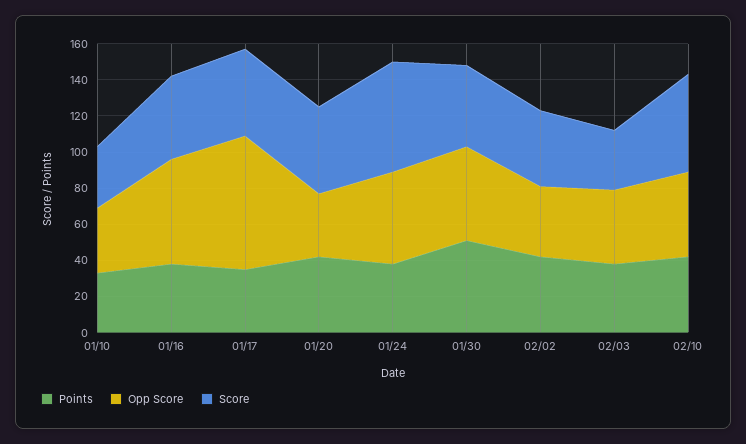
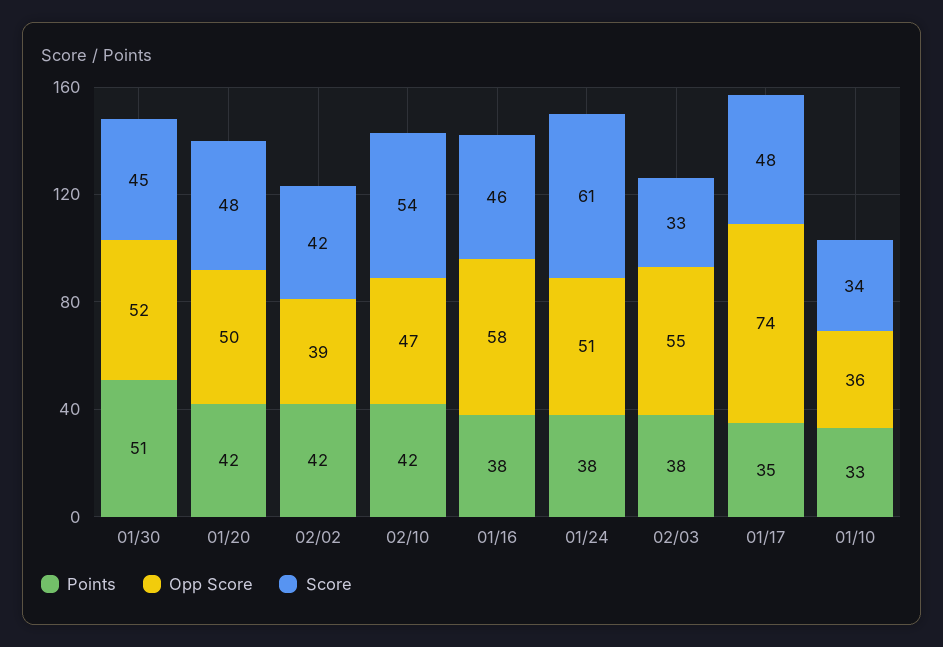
Opp Score, 01/20: 35 -> 50
Opp Score, 02/03: 40 -> 55

